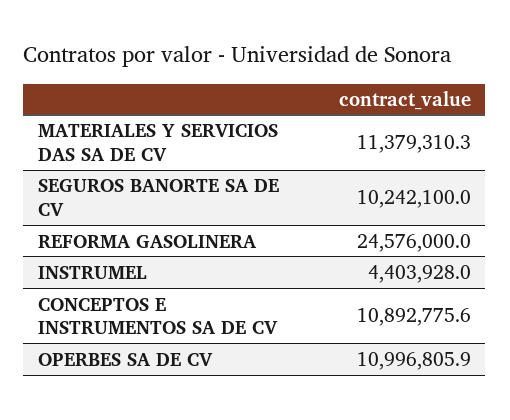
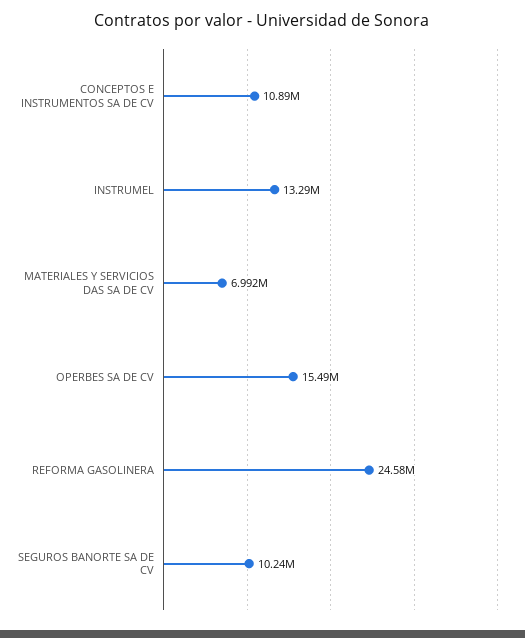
MATERIALES Y SERVICIOS DAS SA DE CV: 11379310.3 -> 6992000
INSTRUMEL: 4403928 -> 13290000
OPERBES SA DE CV: 10996805.9 -> 15490000

